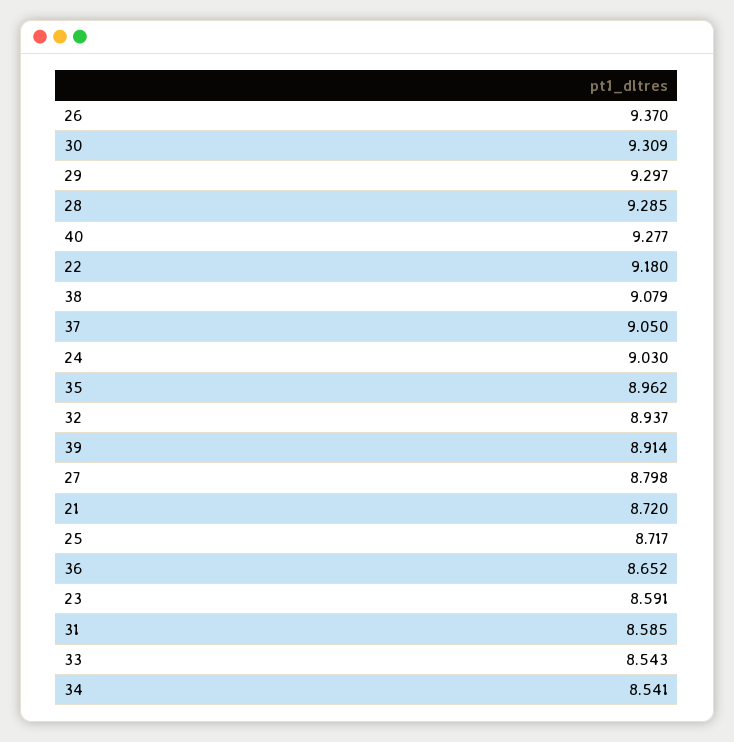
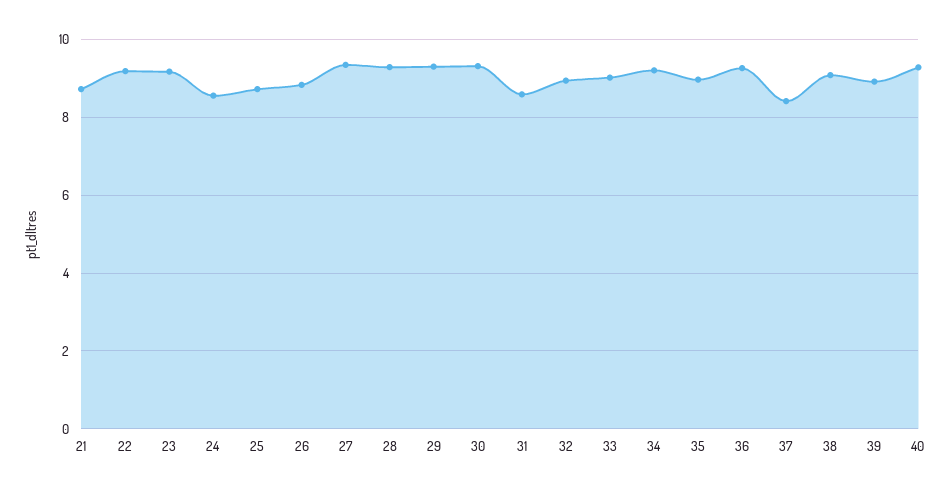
26: 9.37 -> 8.8
37: 9.05 -> 8.4
24: 9.03 -> 8.6
27: 8.798 -> 9.4
36: 8.652 -> 9.2
23: 8.591 -> 9.2
33: 8.543 -> 9
34: 8.541 -> 9.2

